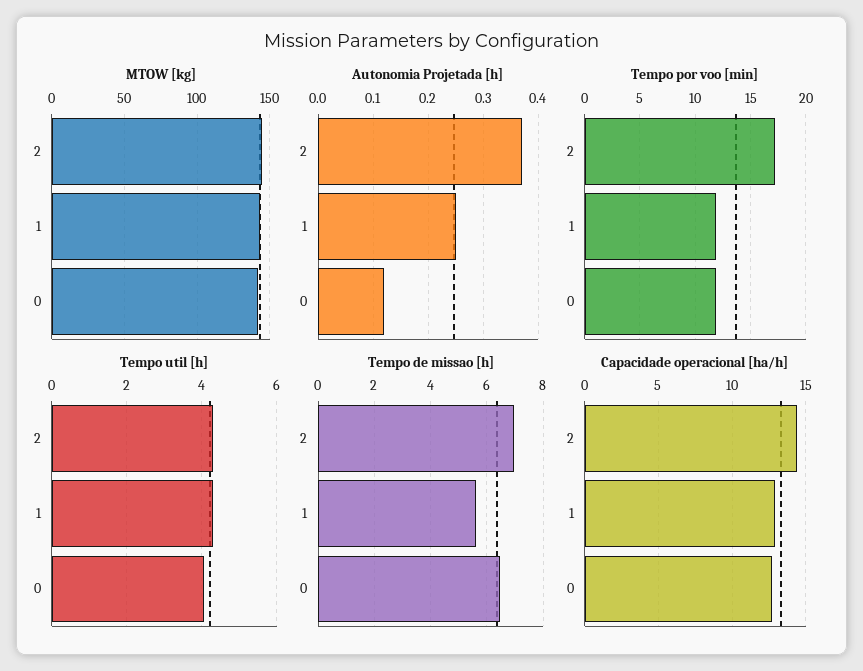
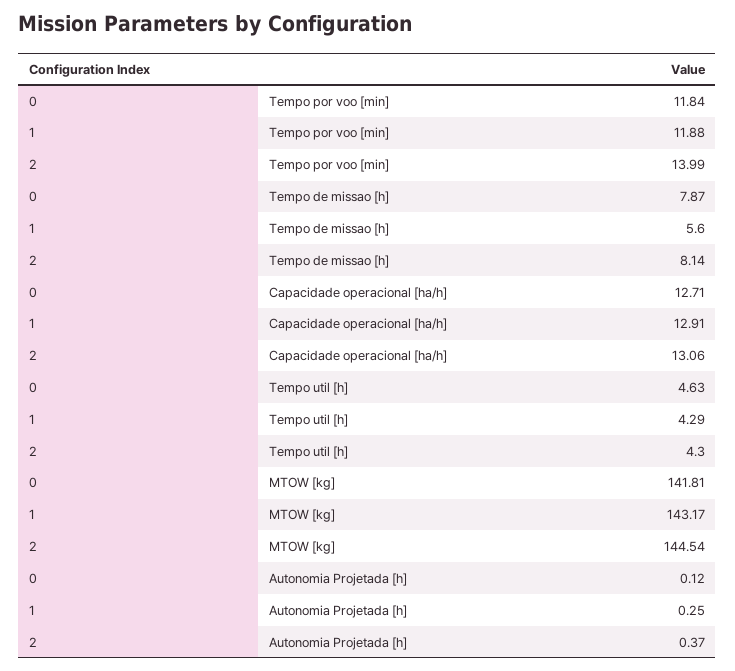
Tempo por voo [min], 2: 17 -> 13.99
Tempo util [h], 0: 4 -> 4.63
Tempo de missao [h], 2: 7 -> 8.14
Tempo de missao [h], 0: 6.5 -> 7.87
Capacidade operacional [ha/h], 2: 14.5 -> 13.06

